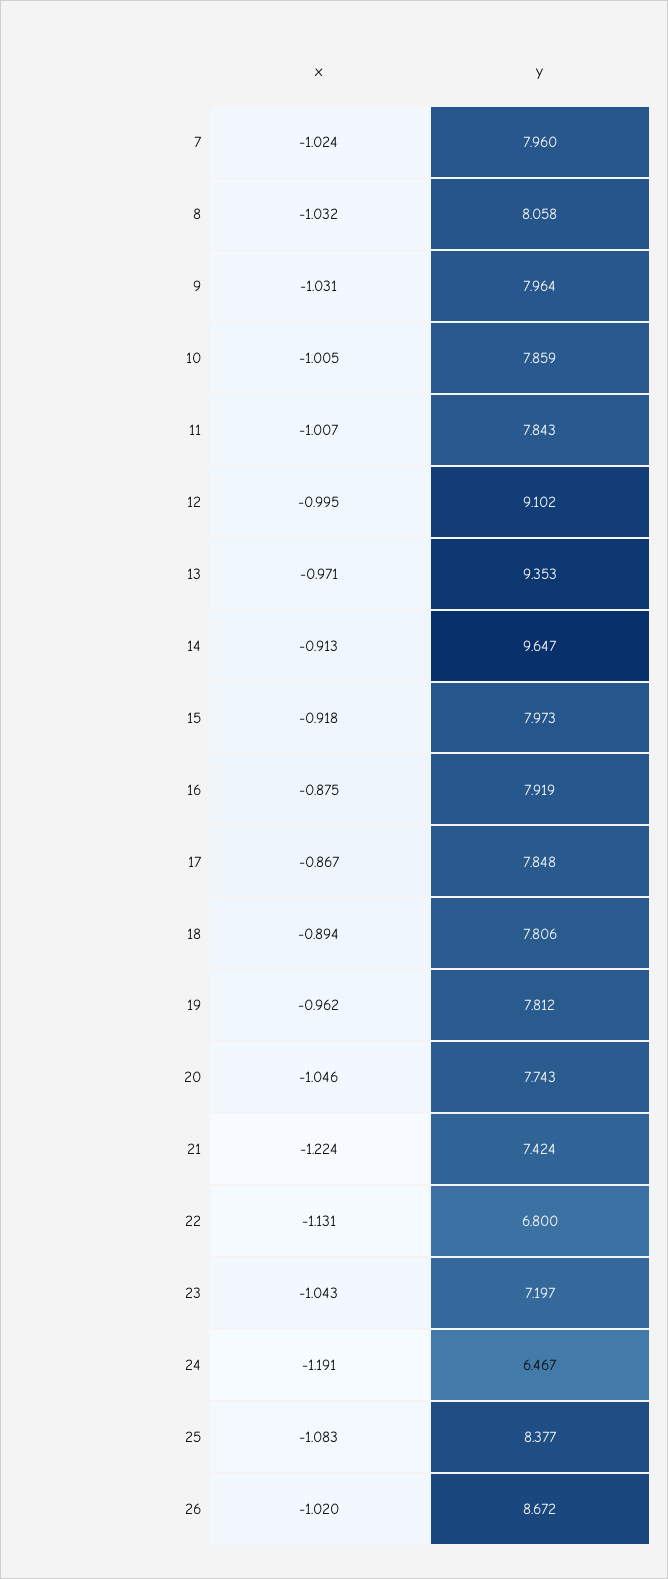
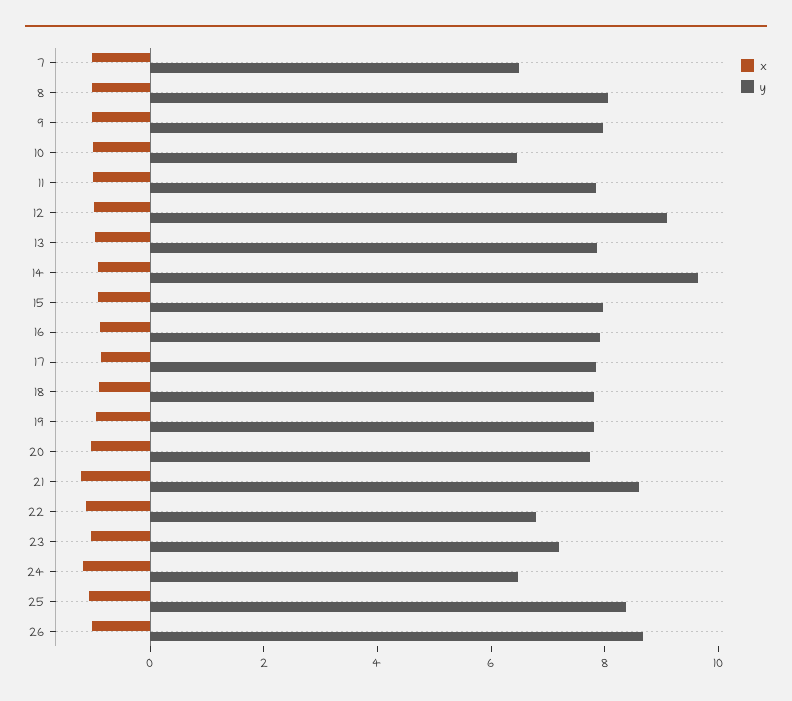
y, 7: 7.96 -> 6.5
y, 10: 7.859 -> 6.5
y, 13: 9.353 -> 8
y, 21: 7.424 -> 8.5

